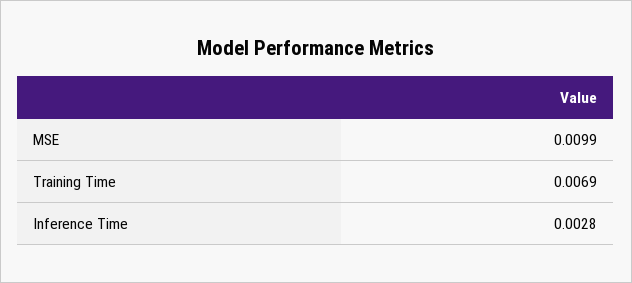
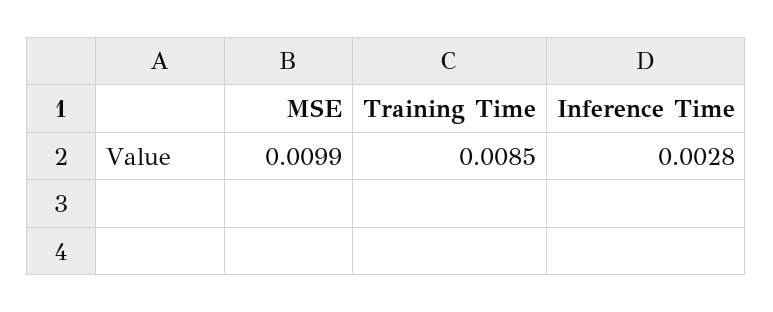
Training Time: 0.0069 -> 0.0085

